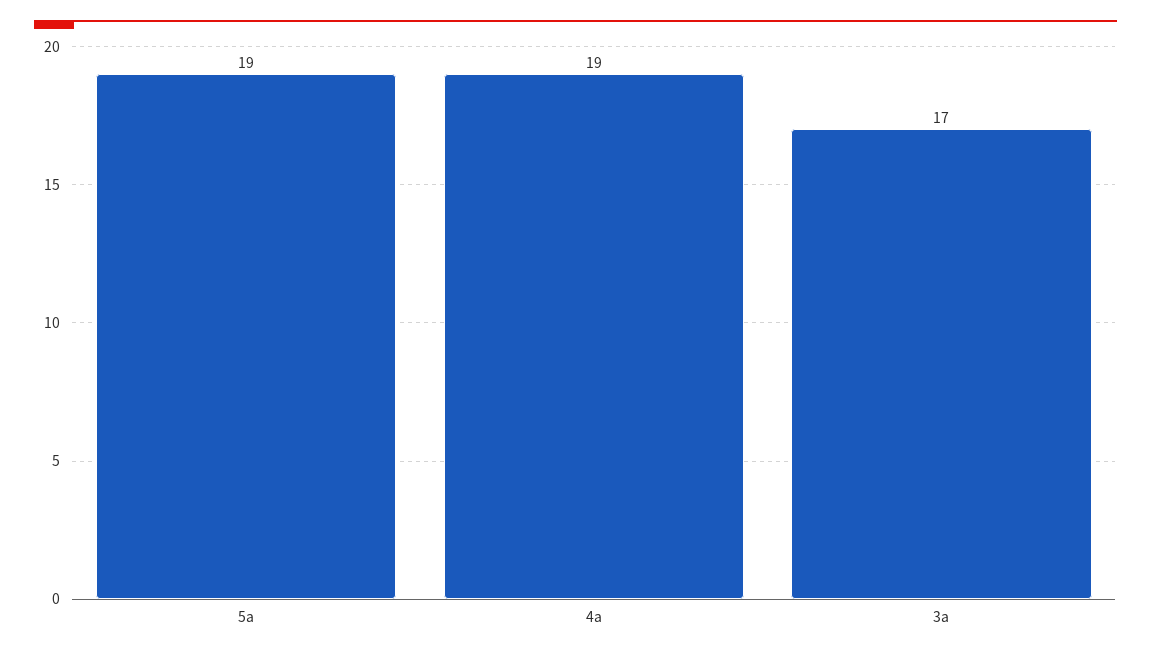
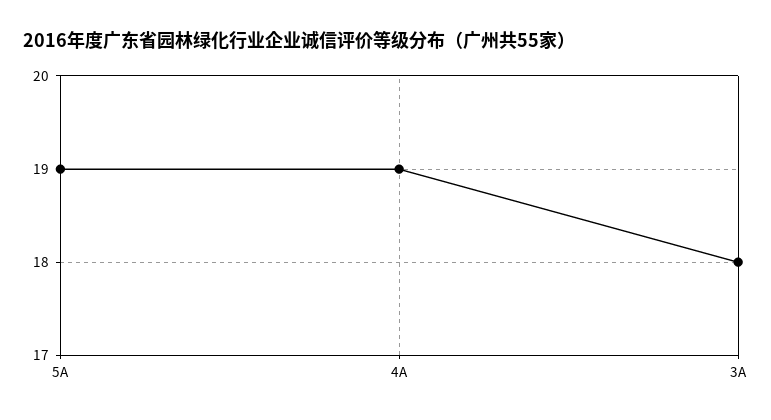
3a: 17 -> 18

